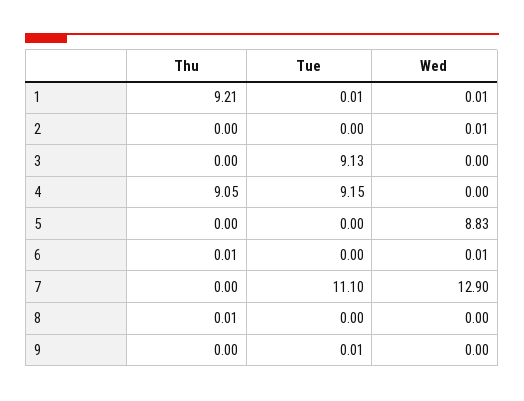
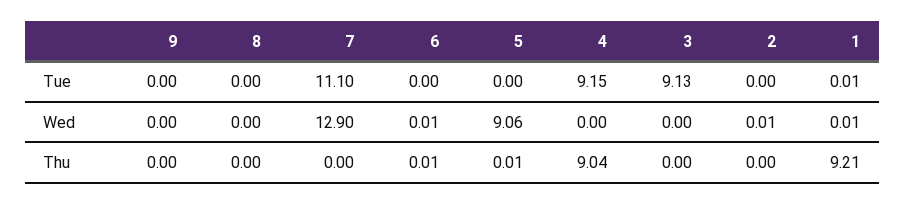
Thu, 4: 9.05 -> 9.04
Thu, 5: 0 -> 0.01
Wed, 5: 8.83 -> 9.06
Thu, 8: 0.01 -> 0
Tue, 9: 0.01 -> 0

